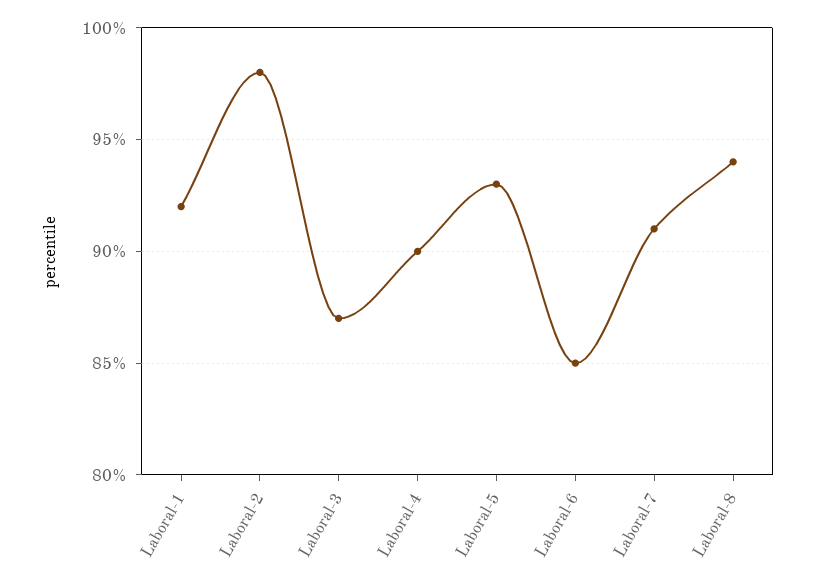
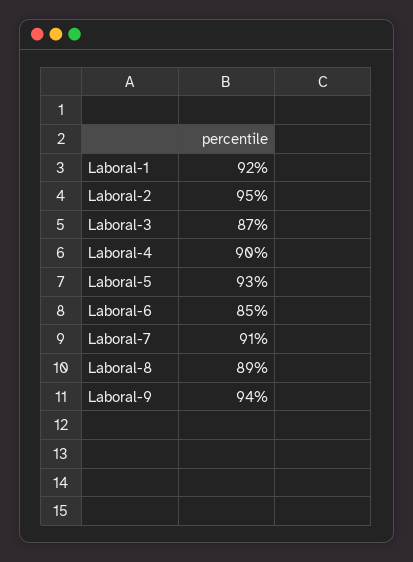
Laboral-2: 98 -> 95
Laboral-8: 94 -> 89
Laboral-9: none -> 94

